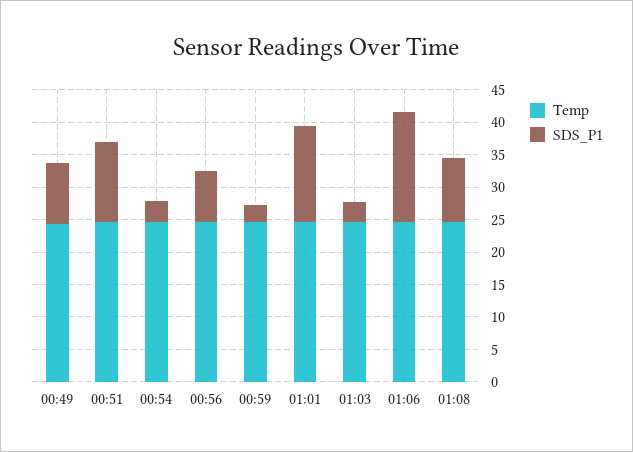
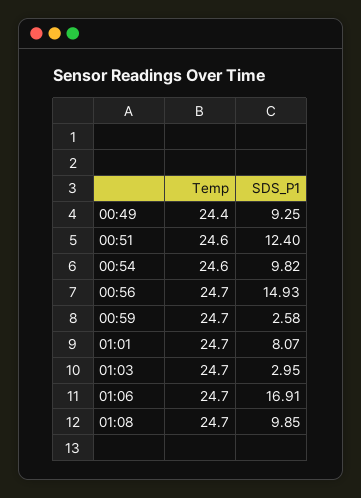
SDS_P1, 00:54: 2.5 -> 9.82
SDS_P1, 00:56: 7.5 -> 14.93
SDS_P1, 01:01: 15 -> 8.07

